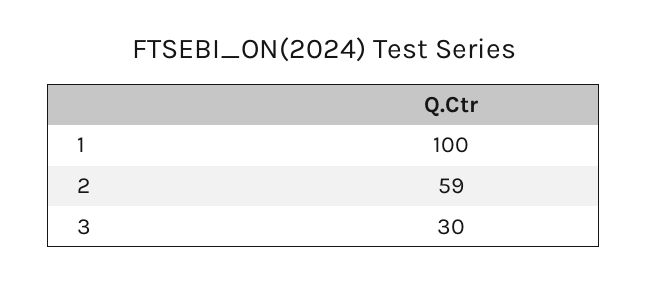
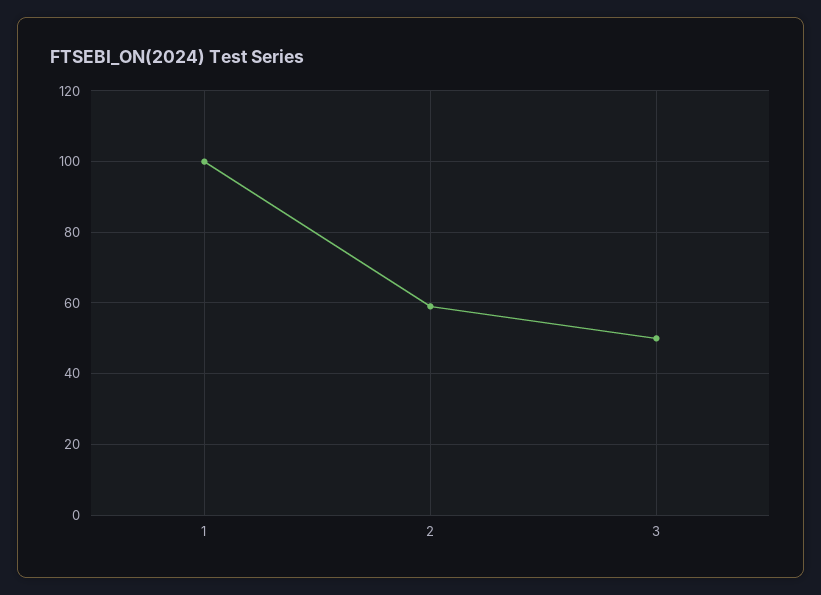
3: 30 -> 50

